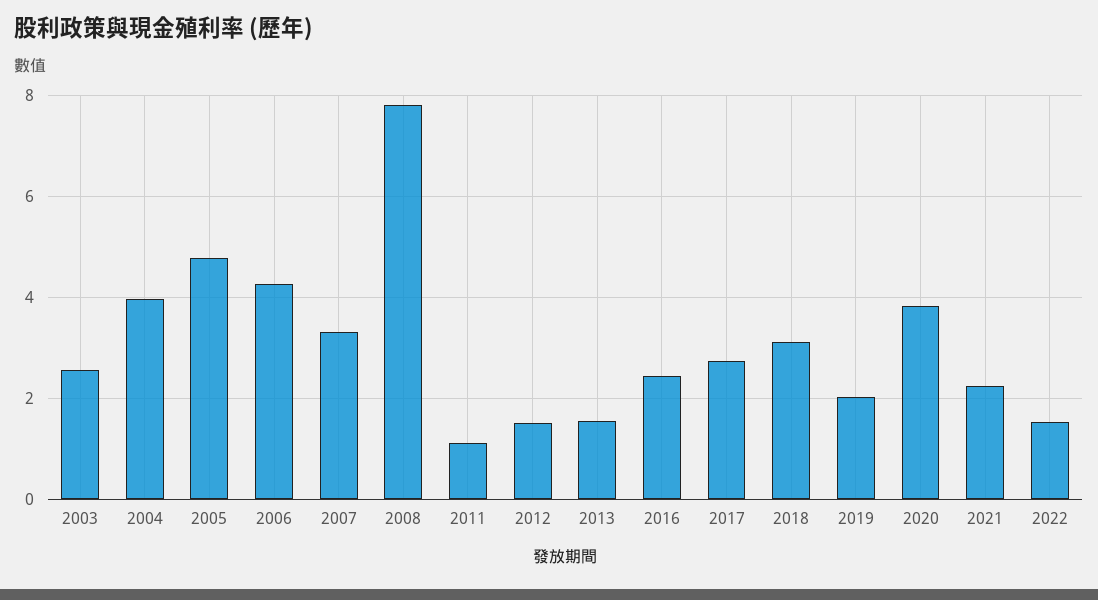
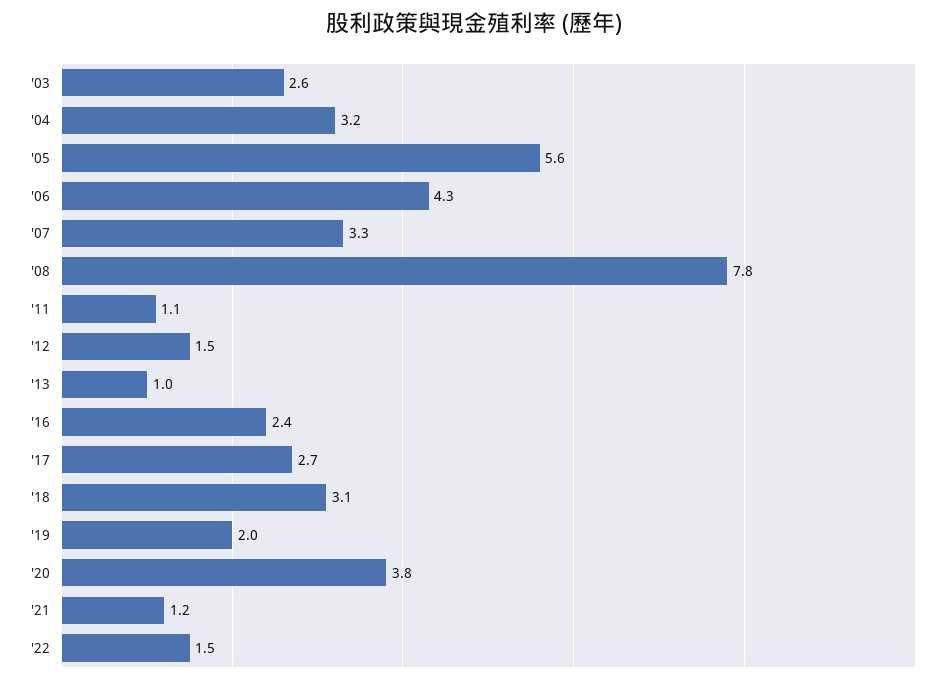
2004: 4 -> 3.2
2005: 4.8 -> 5.6
2013: 1.6 -> 1
2021: 2.2 -> 1.2

